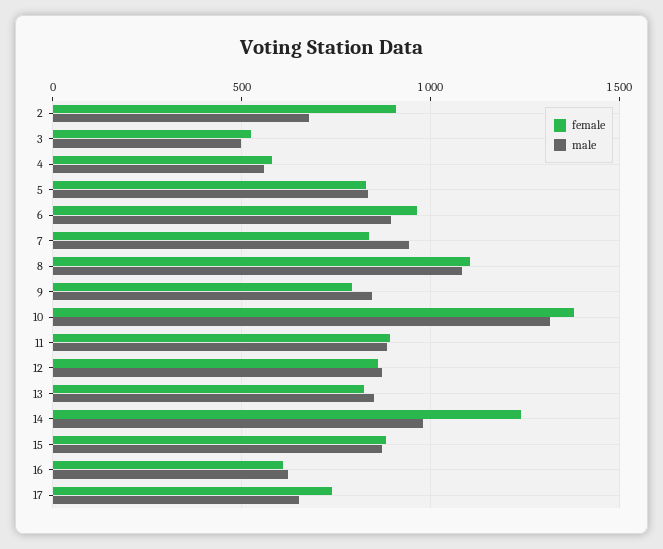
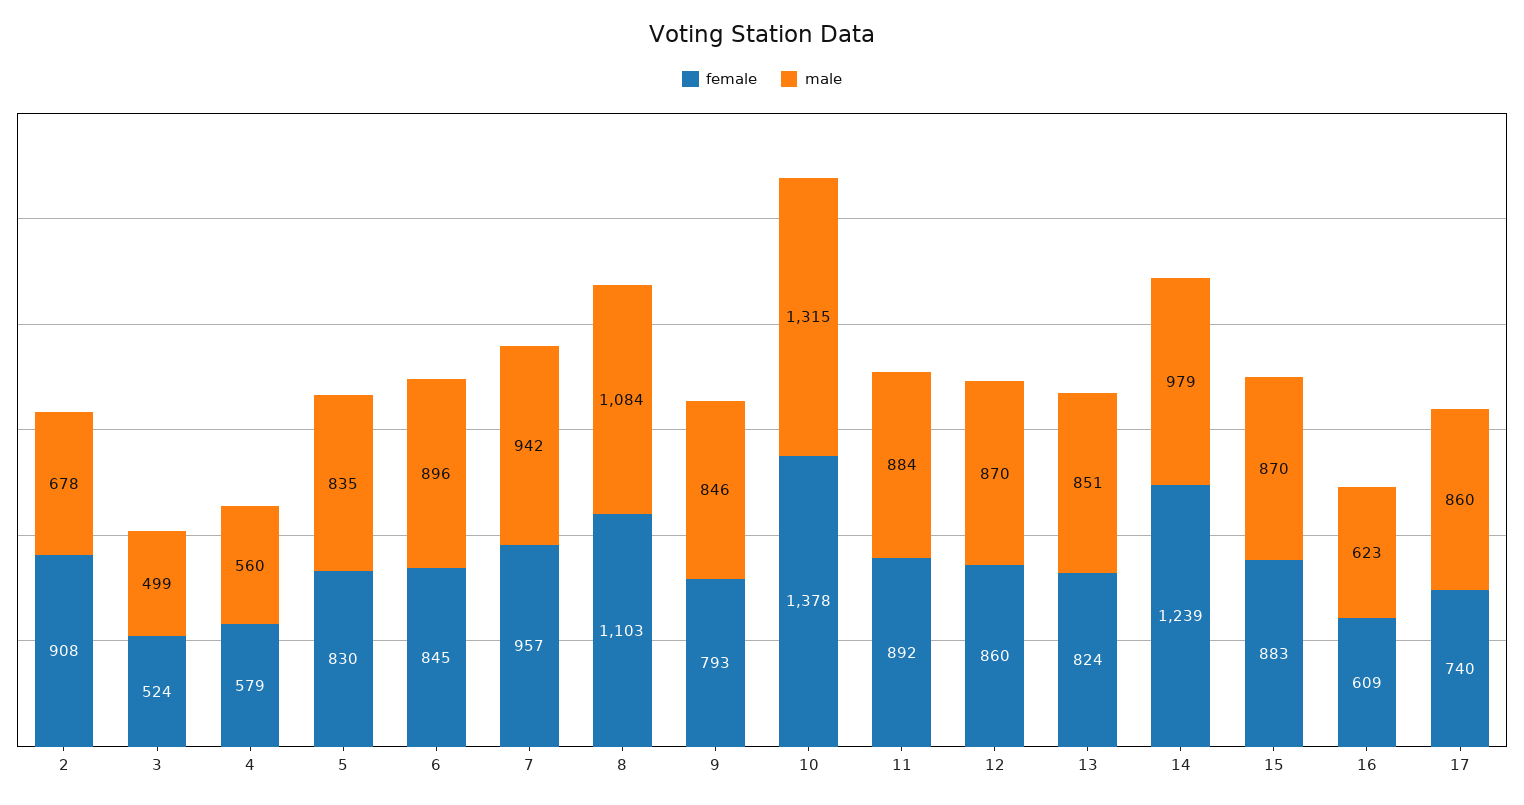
female, 6: 950 -> 845
female, 7: 850 -> 957
male, 17: 650 -> 860

